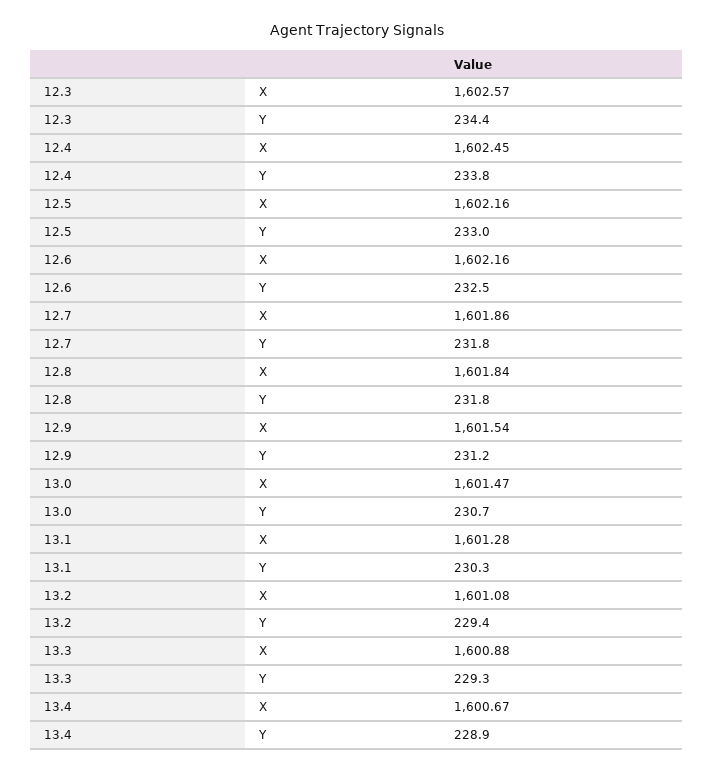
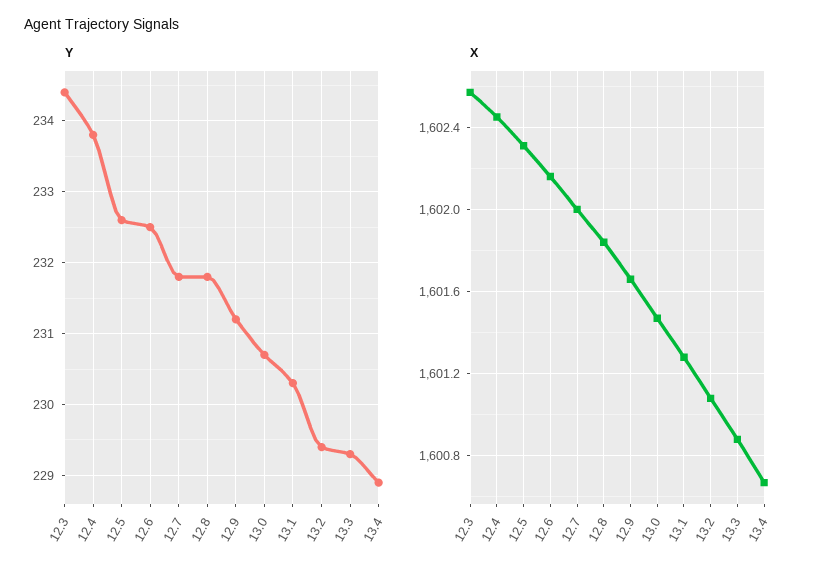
X, 12.5: 1602.16 -> 1602.3
Y, 12.5: 233 -> 232.6
X, 12.7: 1601.86 -> 1602
X, 12.9: 1601.54 -> 1601.65

